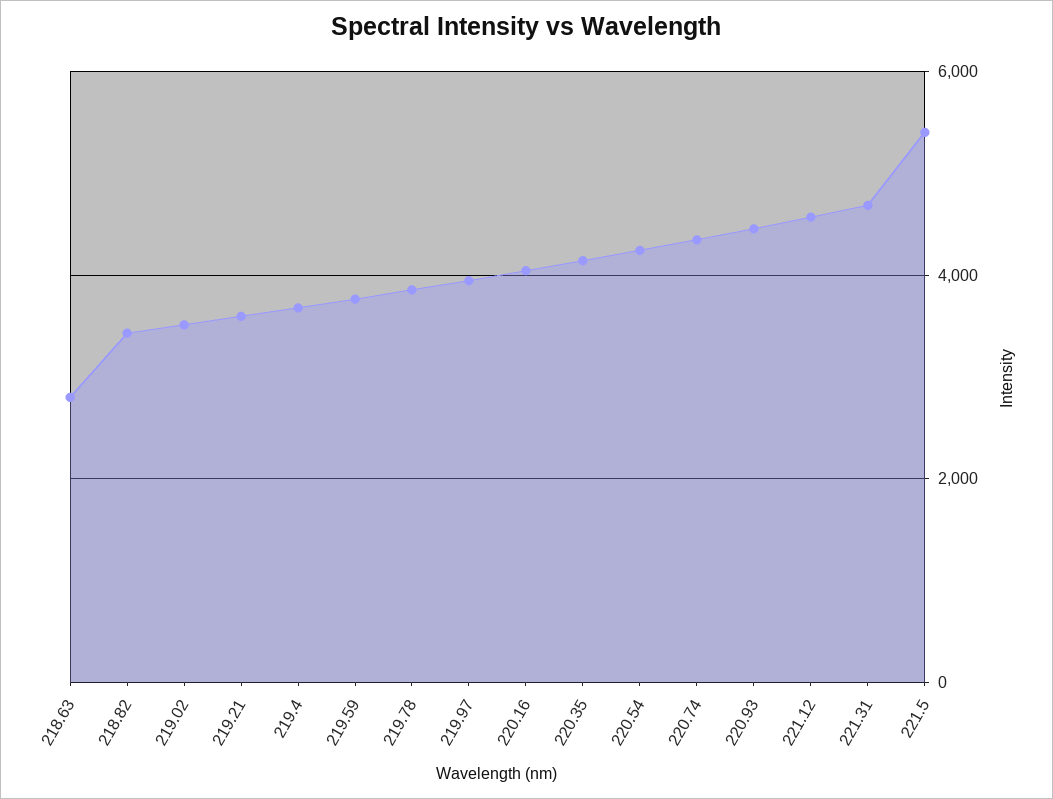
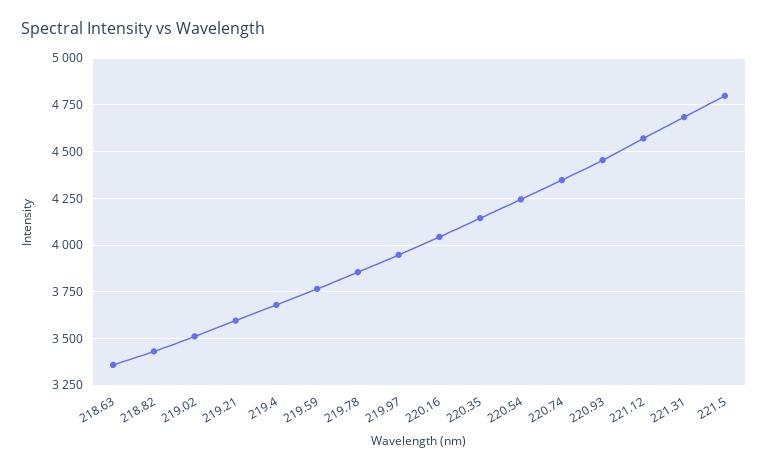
218.63: 2800 -> 3350
221.5: 5400 -> 4800

